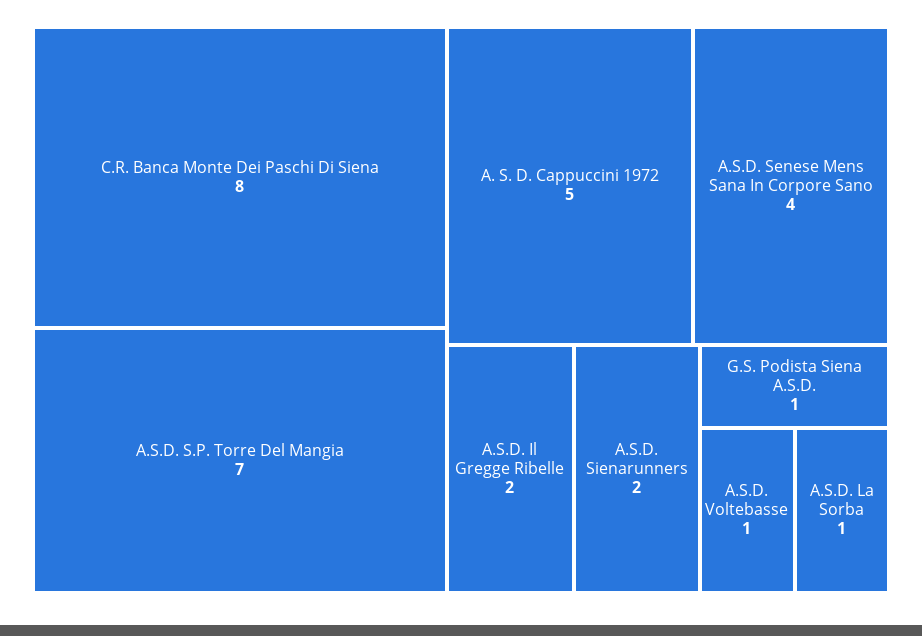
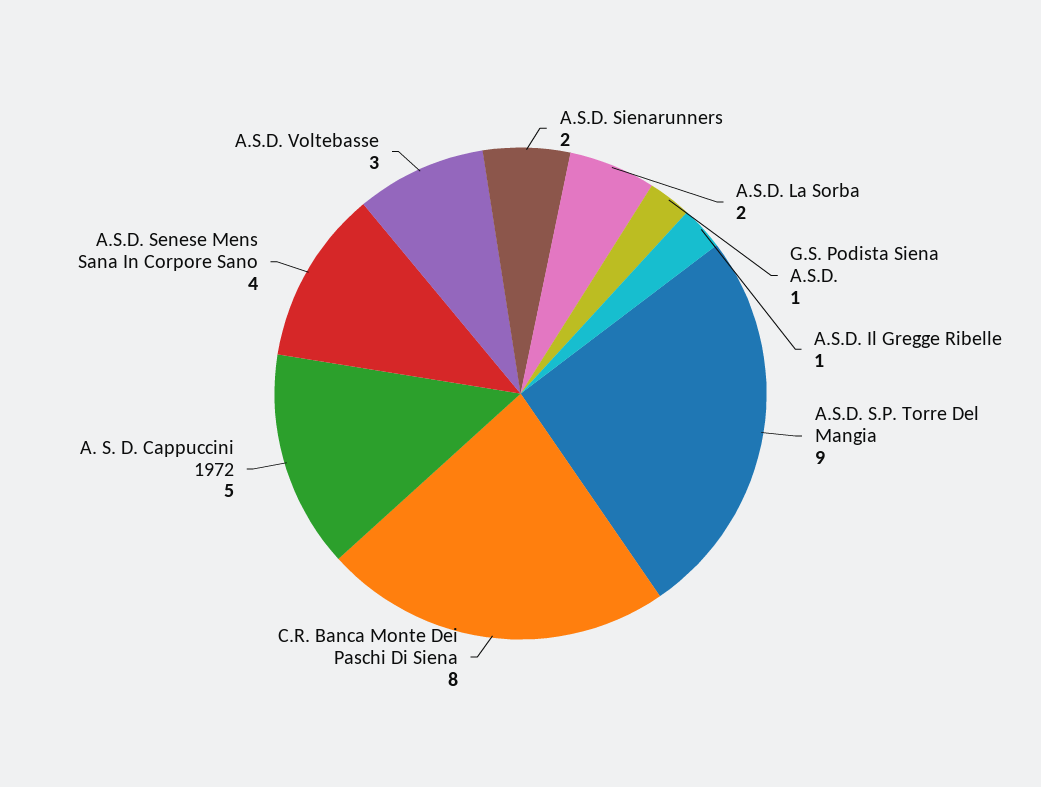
A.S.D. S.P. Torre Del Mangia: 7 -> 9
A.S.D. Il Gregge Ribelle: 2 -> 1
A.S.D. Voltebasse: 1 -> 3
A.S.D. La Sorba: 1 -> 2

